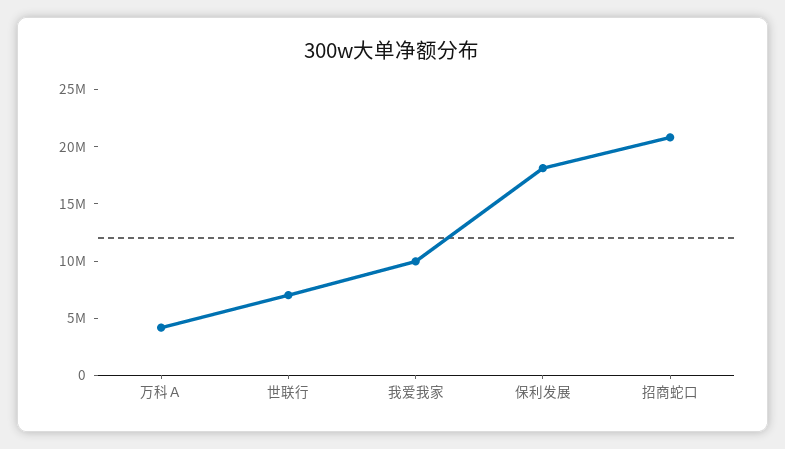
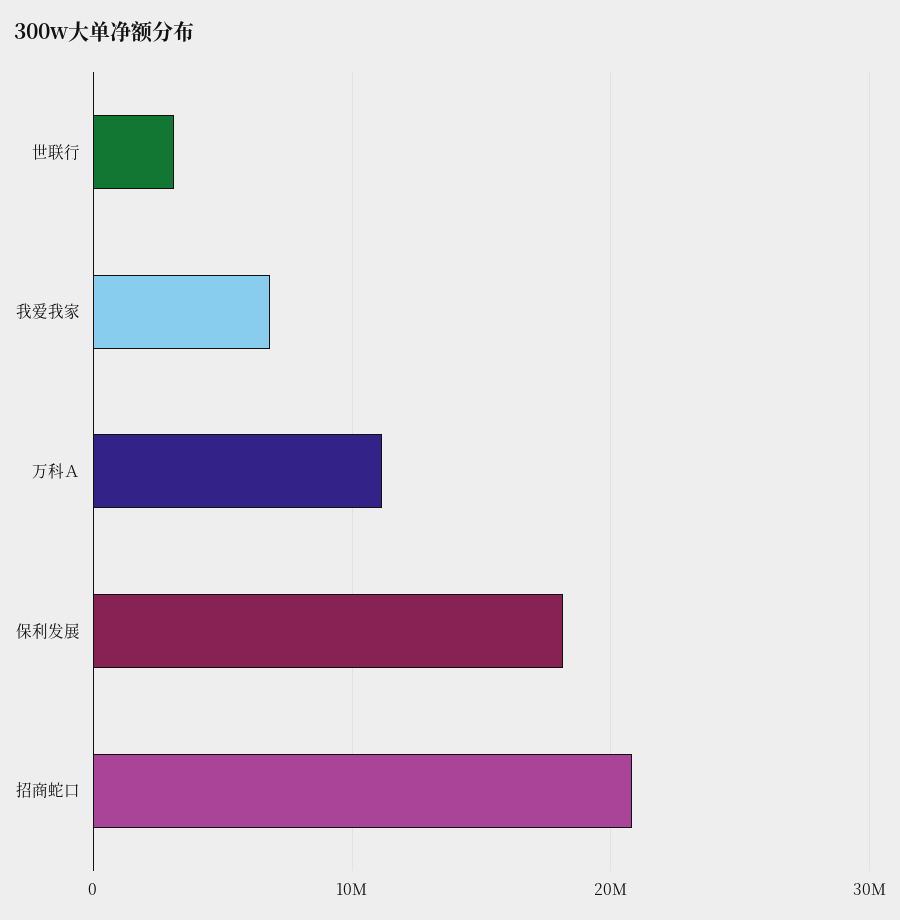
万科Ａ: 4000000 -> 11000000
世联行: 7000000 -> 3000000
我爱我家: 10000000 -> 7000000

